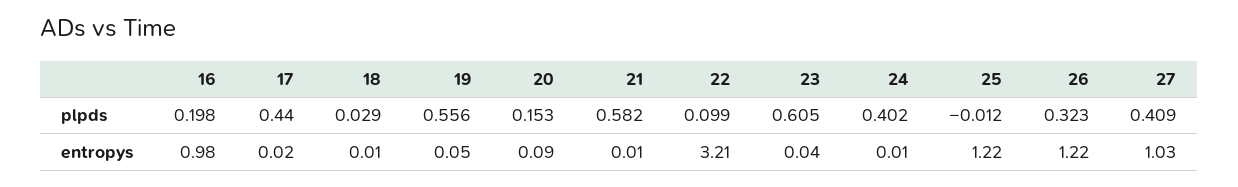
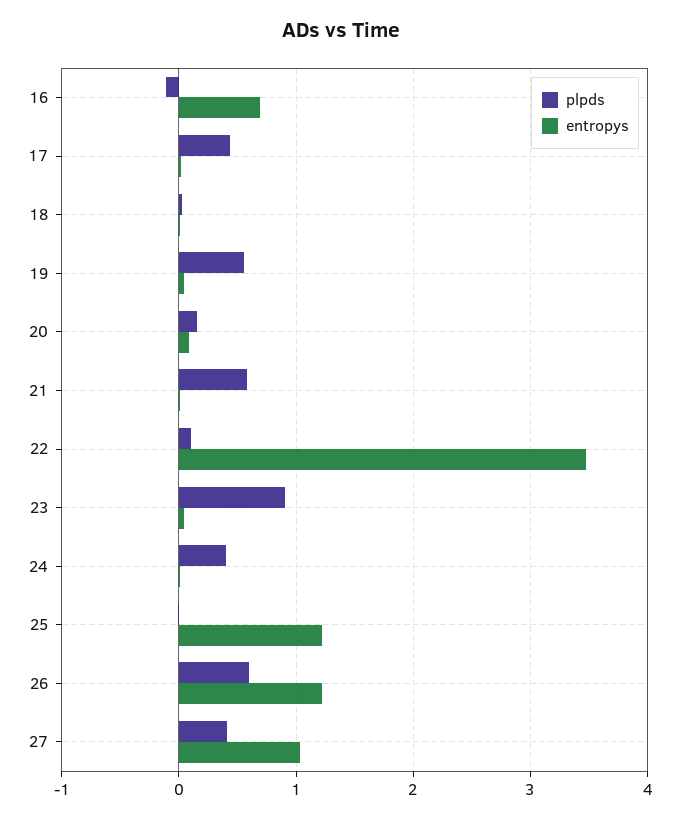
plpds, 16: 0.198 -> -0.1
plpds, 23: 0.605 -> 0.9
plpds, 26: 0.323 -> 0.6
entropys, 16: 0.98 -> 0.7
entropys, 22: 3.21 -> 3.5

